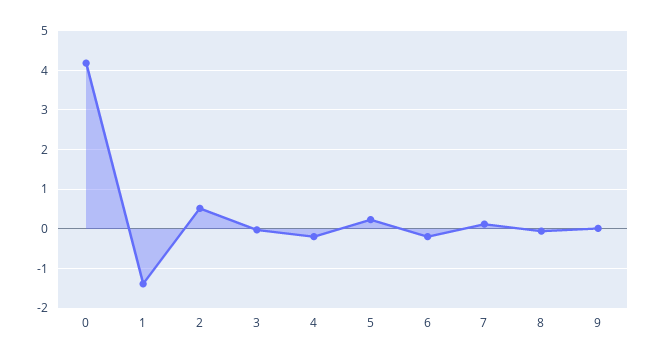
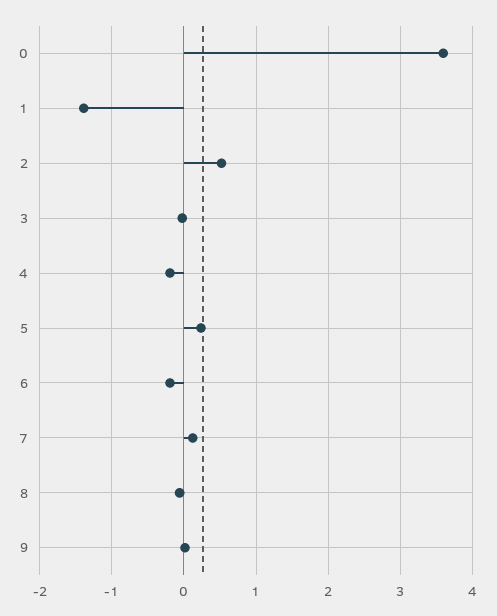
0: 4.2 -> 3.6

